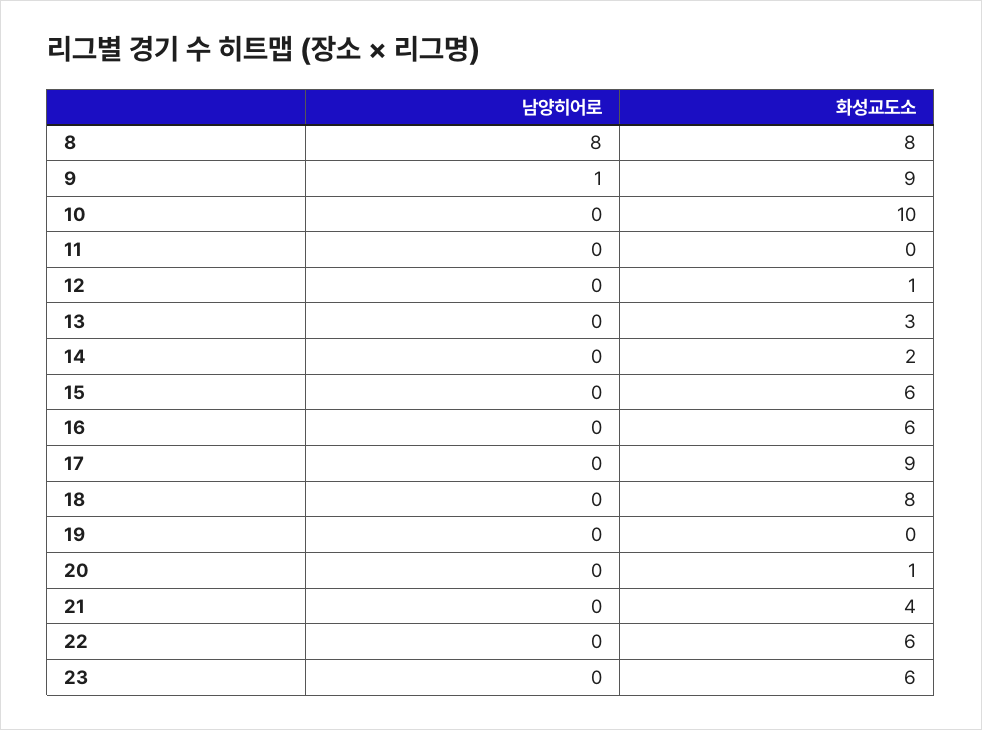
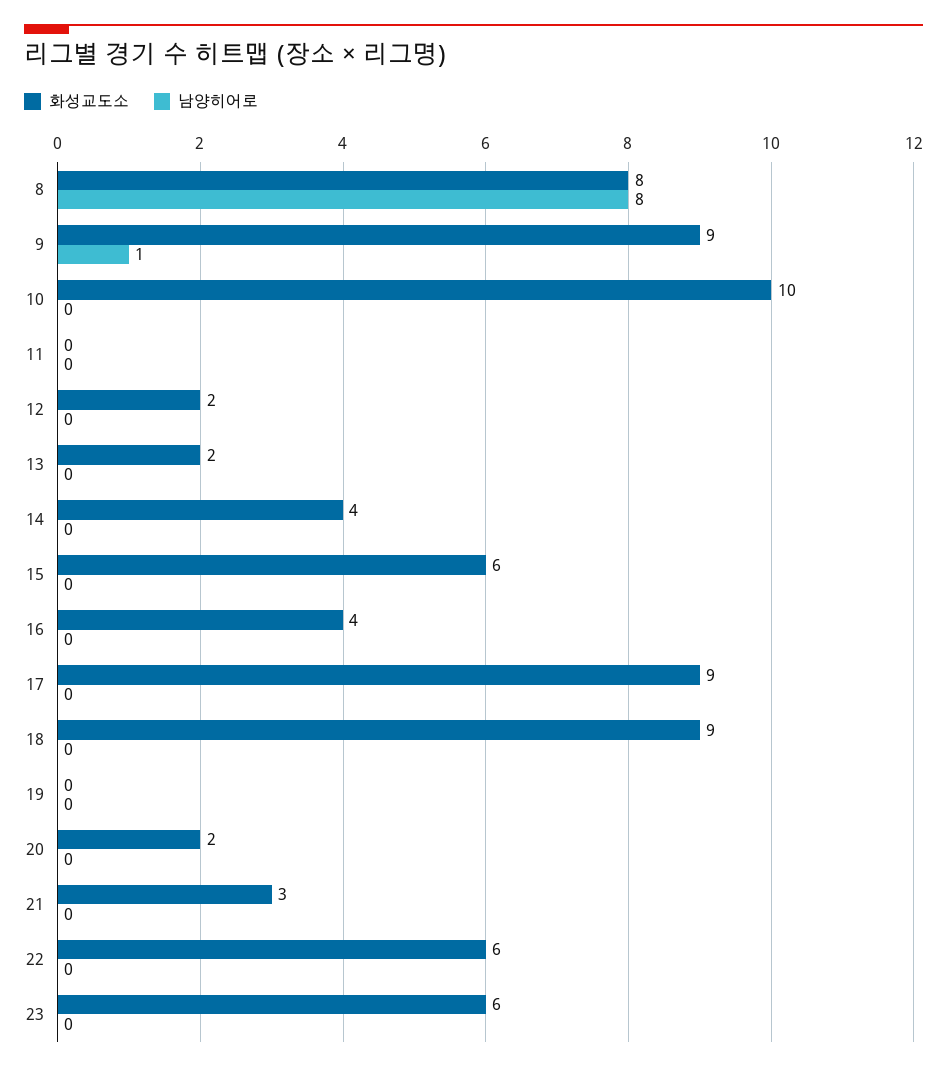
화성교도소, 12: 1 -> 2
화성교도소, 13: 3 -> 2
화성교도소, 14: 2 -> 4
화성교도소, 16: 6 -> 4
화성교도소, 18: 8 -> 9
화성교도소, 20: 1 -> 2
화성교도소, 21: 4 -> 3

